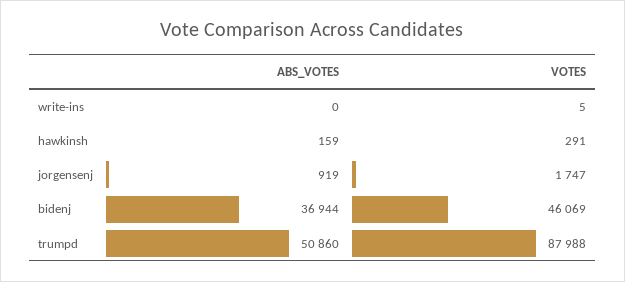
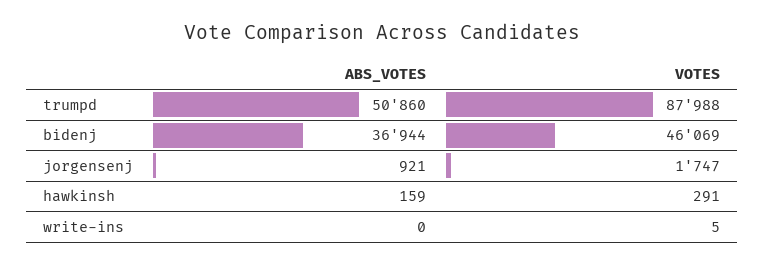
ABS_VOTES, jorgensenj: 919 -> 921

